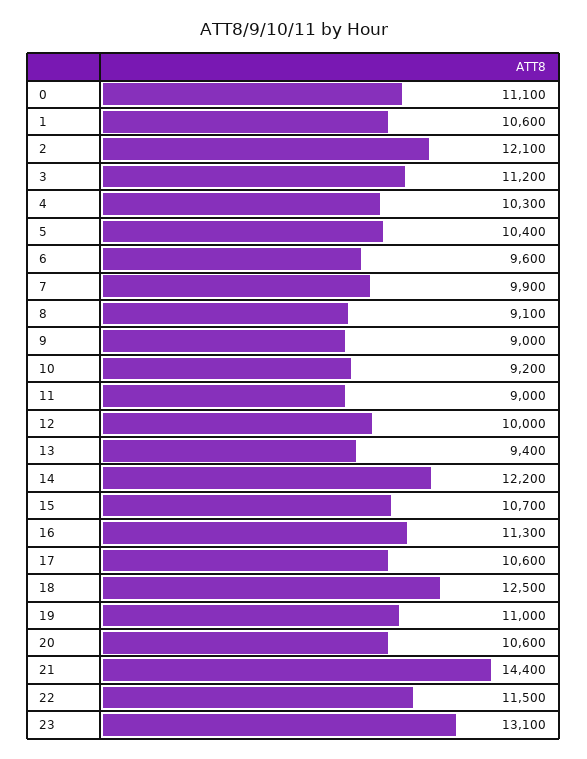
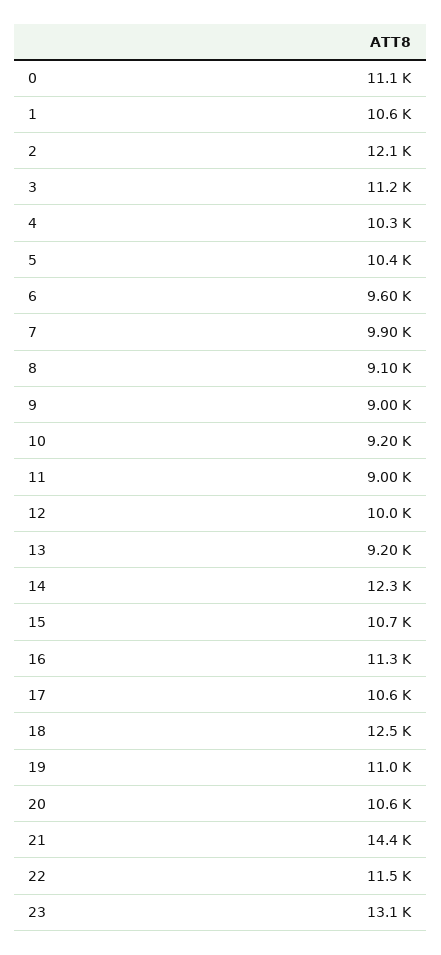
13: 9400 -> 9200
14: 12200 -> 12300

